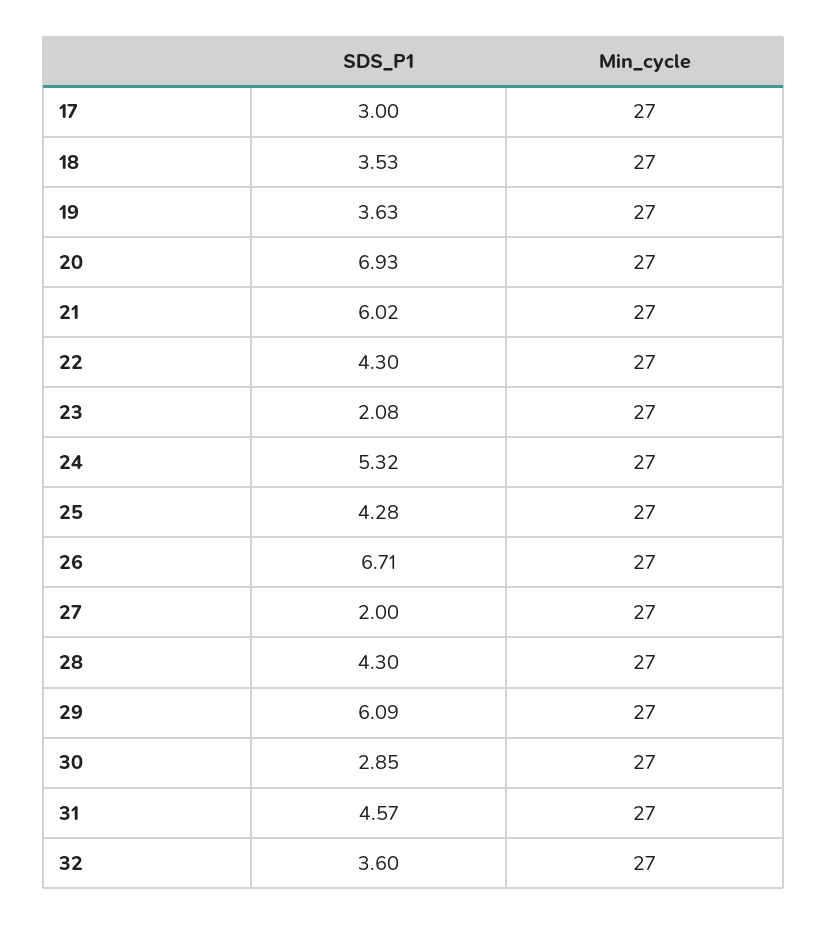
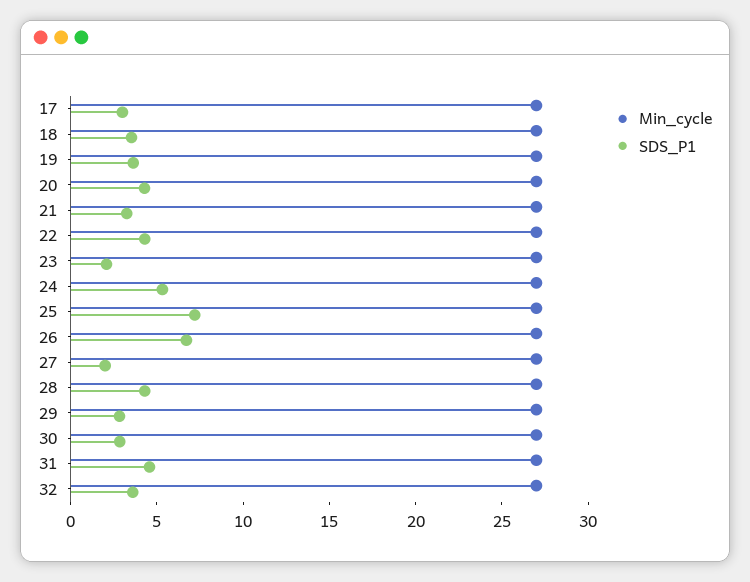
SDS_P1, 20: 6.93 -> 4
SDS_P1, 21: 6.02 -> 3
SDS_P1, 25: 4.28 -> 7
SDS_P1, 29: 6.09 -> 3

